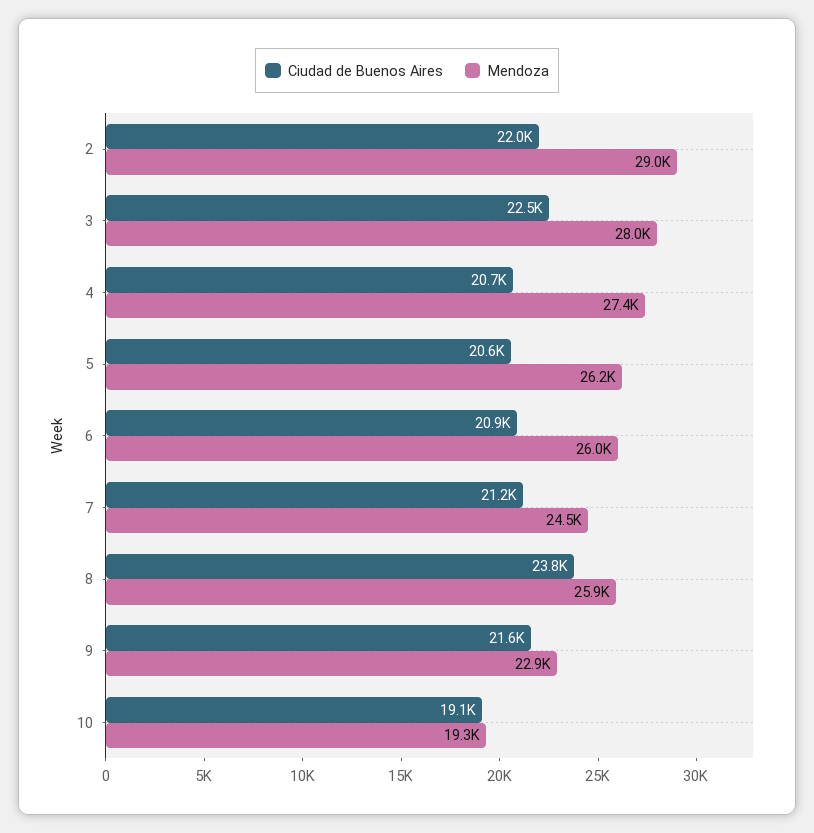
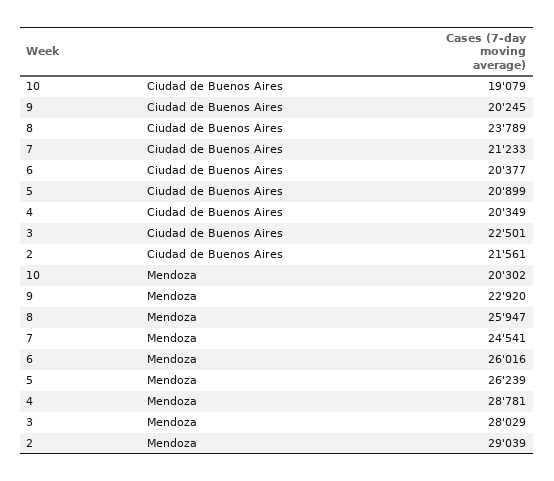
Ciudad de Buenos Aires, 2: 22000 -> 21561
Ciudad de Buenos Aires, 4: 20700 -> 20349
Mendoza, 4: 27400 -> 28781
Ciudad de Buenos Aires, 5: 20600 -> 20899
Ciudad de Buenos Aires, 6: 20900 -> 20377
Ciudad de Buenos Aires, 9: 21600 -> 20245
Mendoza, 10: 19300 -> 20302

